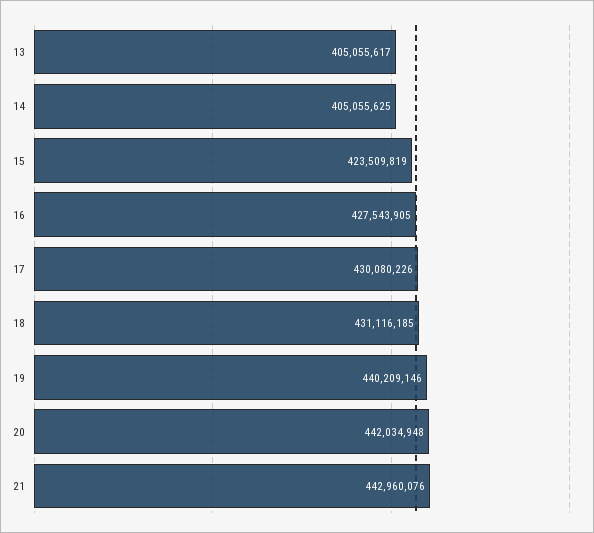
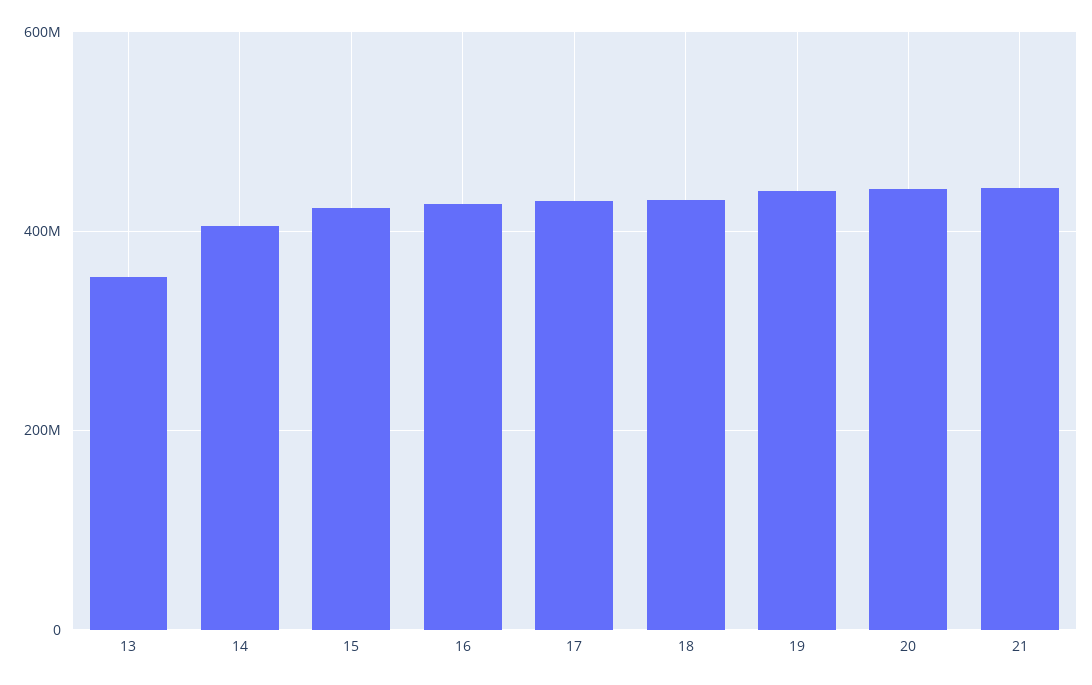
13: 405055617 -> 360000000

